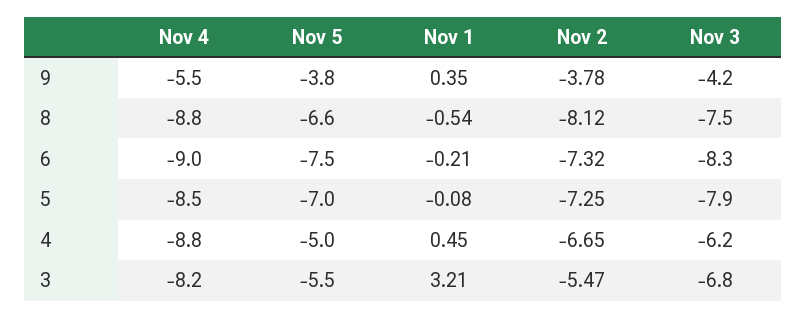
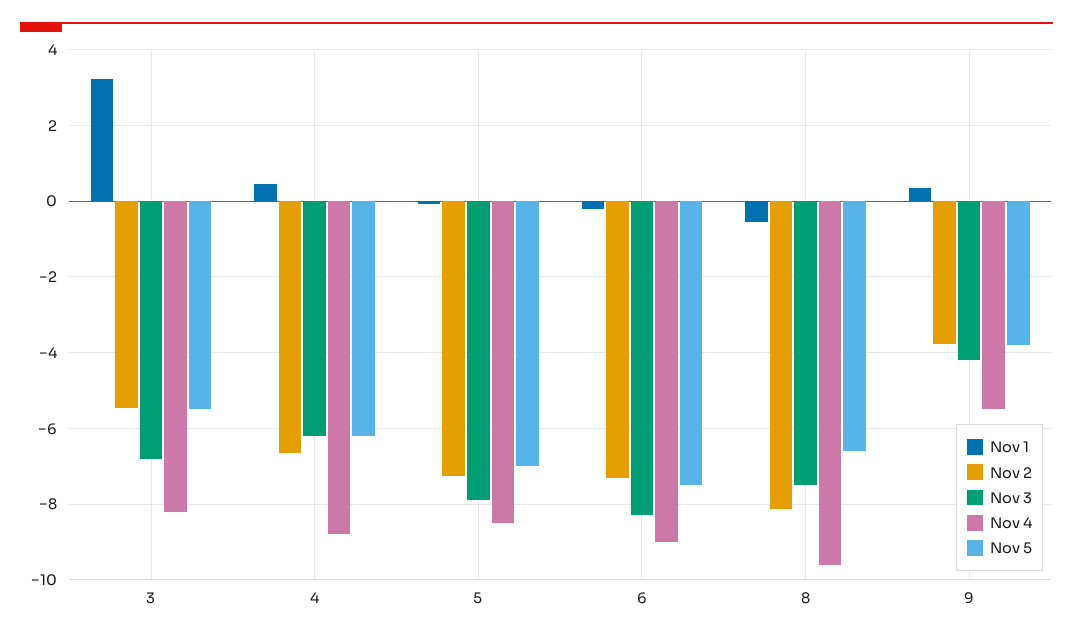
Nov 4, 8: -8.8 -> -9.6
Nov 5, 4: -5 -> -6.2

